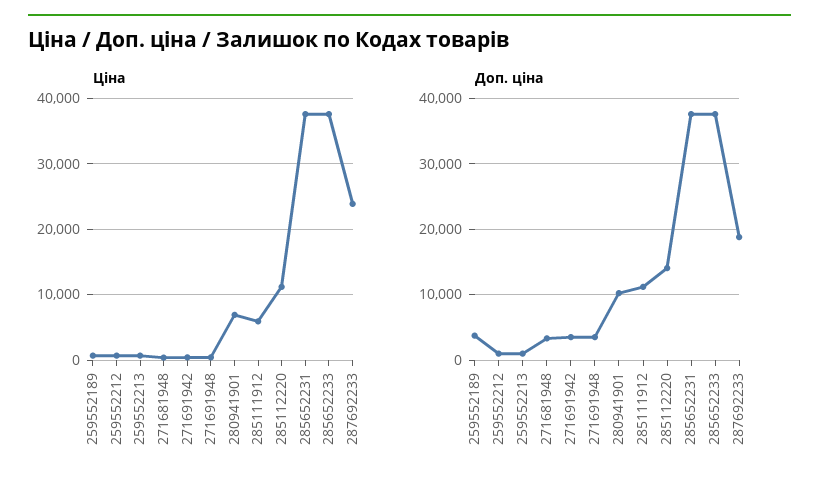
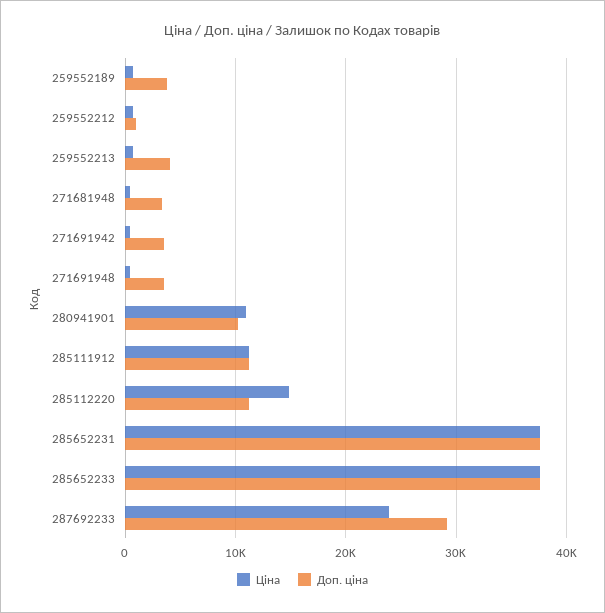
Ціна, 280941901: 7000 -> 11000
Ціна, 285111912: 6000 -> 11000
Ціна, 285112220: 11000 -> 15000
Доп. ціна, 259552213: 1000 -> 4000
Доп. ціна, 285112220: 14000 -> 11000
Доп. ціна, 287692233: 19000 -> 29000

